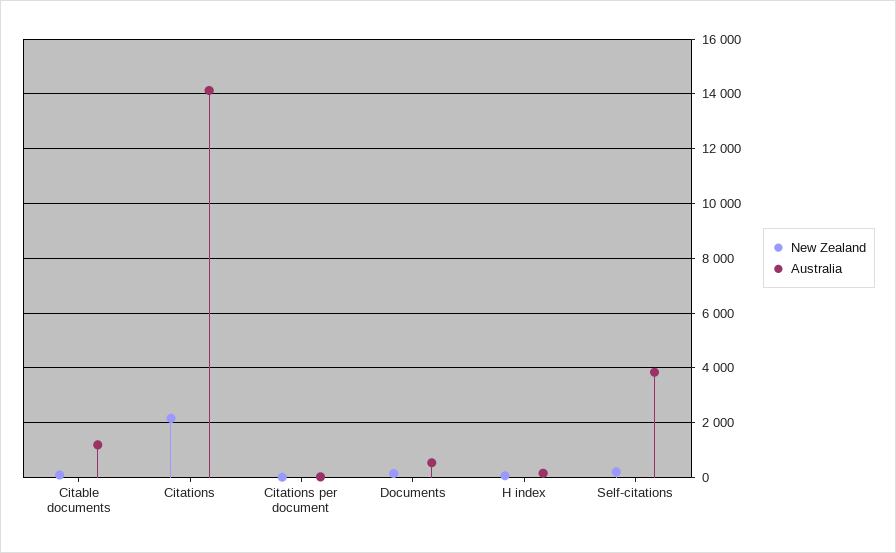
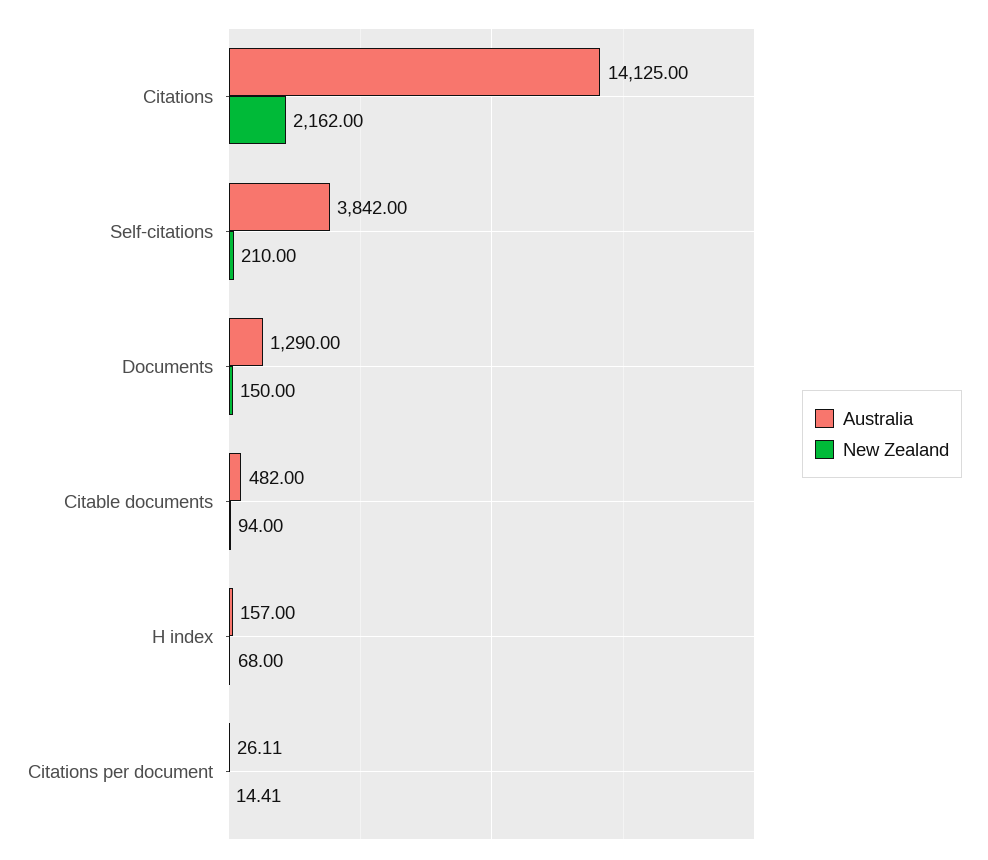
Australia, Citable documents: 1250 -> 482
Australia, Documents: 500 -> 1290

